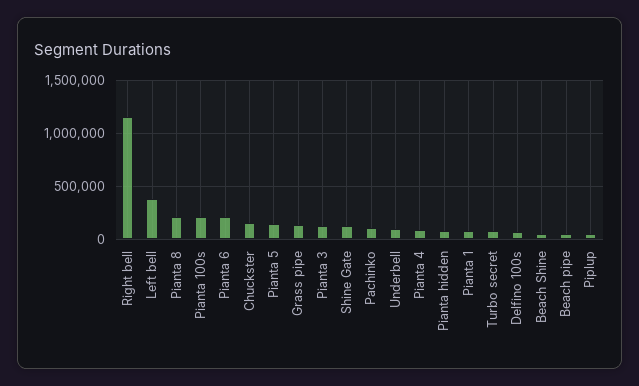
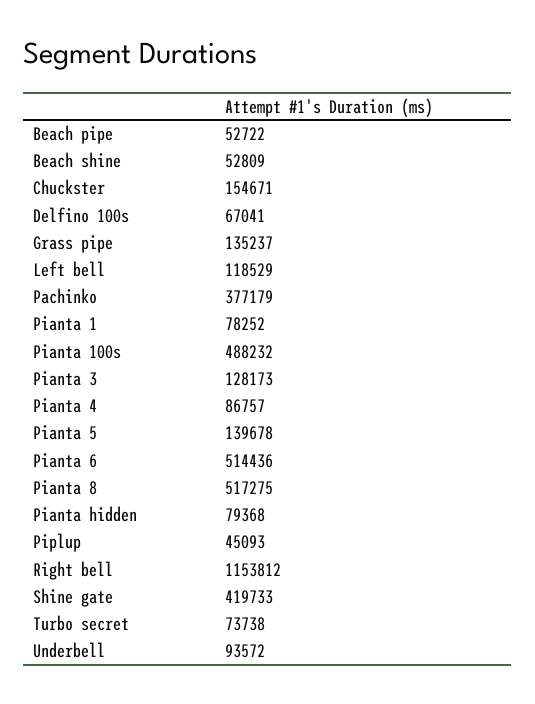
Left bell: 400000 -> 118529
Pianta 8: 200000 -> 517275
Pianta 100s: 200000 -> 488232
Pianta 6: 200000 -> 514436
Shine Gate: 100000 -> 419733
Pachinko: 100000 -> 377179

